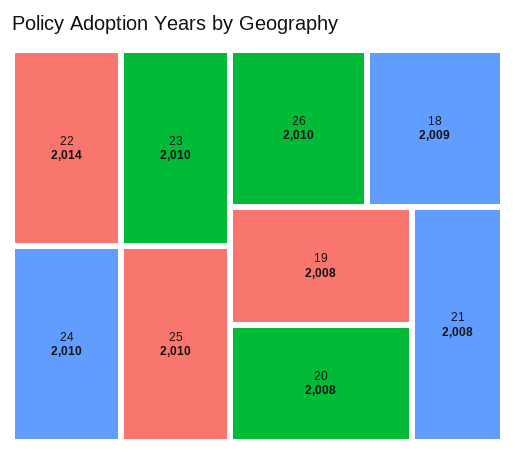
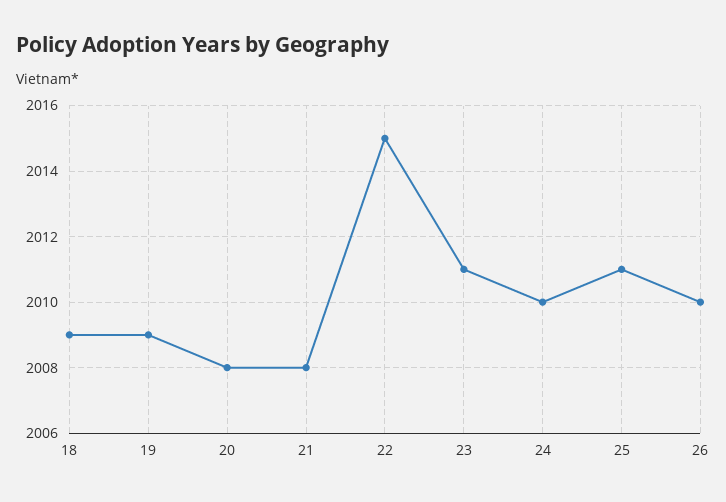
22: 2014 -> 2015
23: 2010 -> 2011
25: 2010 -> 2011
19: 2008 -> 2009

